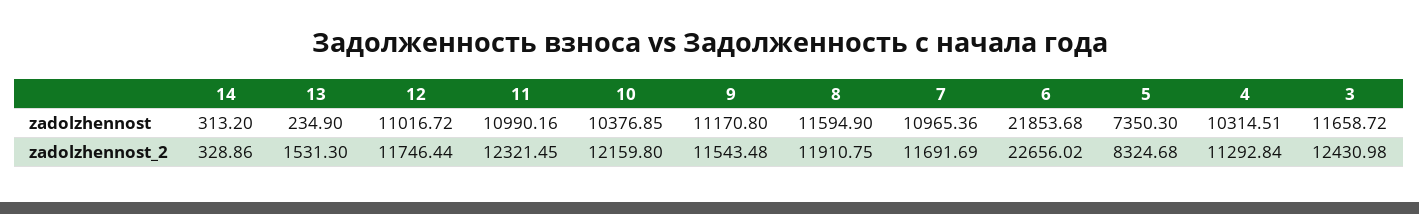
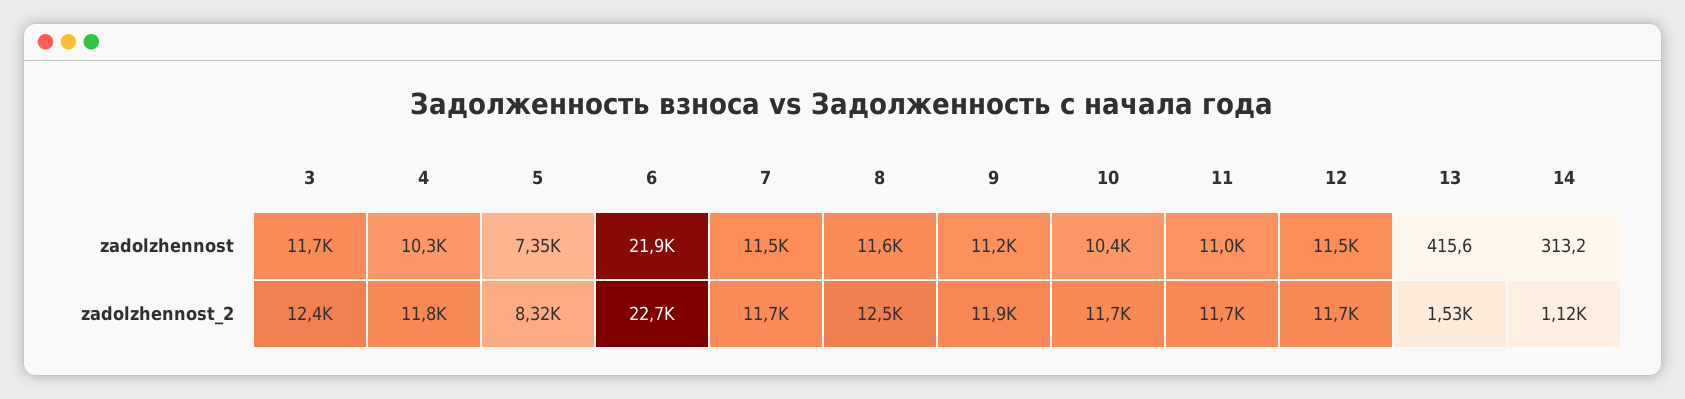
13, zadolzhennost: 234.9 -> 415.6
12, zadolzhennost: 11016.72 -> 11500
7, zadolzhennost: 10965.36 -> 11500
14, zadolzhennost_2: 328.86 -> 1120
11, zadolzhennost_2: 12321.45 -> 11700
10, zadolzhennost_2: 12159.8 -> 11700
9, zadolzhennost_2: 11543.48 -> 11900
8, zadolzhennost_2: 11910.75 -> 12500
4, zadolzhennost_2: 11292.84 -> 11800

